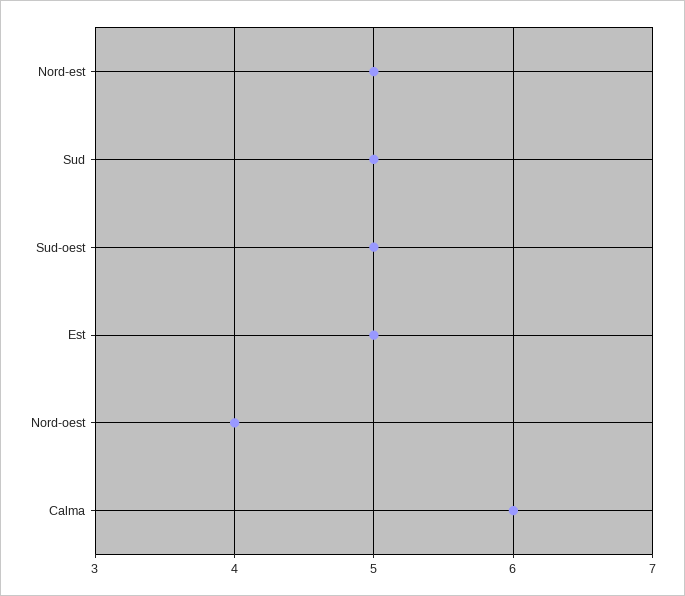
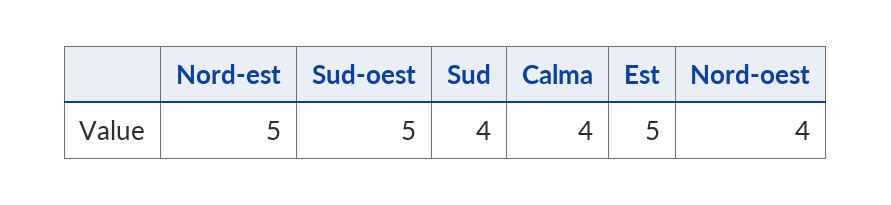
Sud: 5 -> 4
Calma: 6 -> 4

